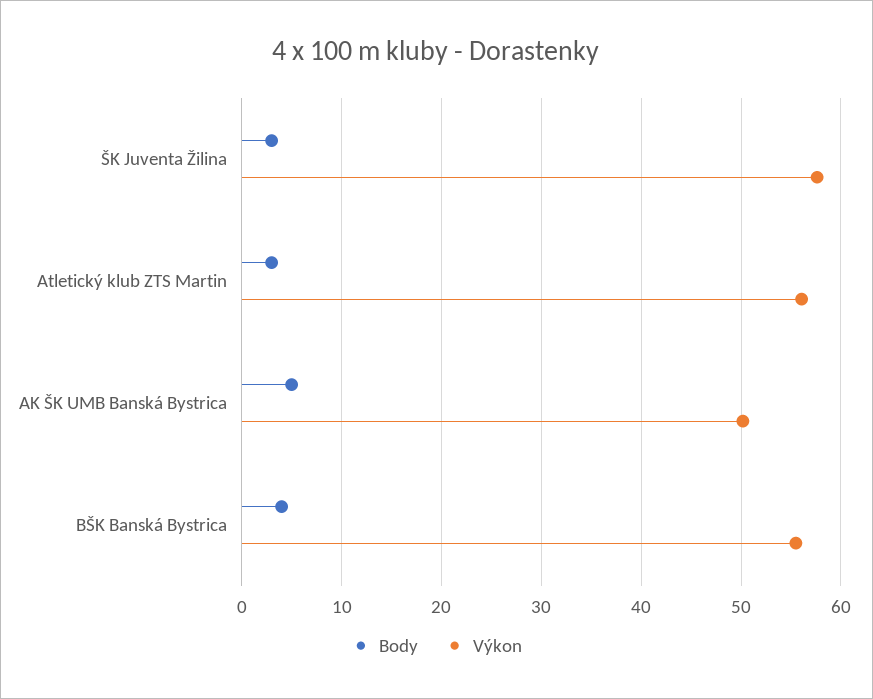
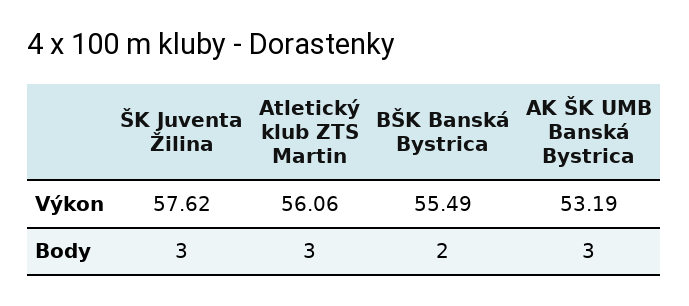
Body, AK ŠK UMB Banská Bystrica: 5 -> 3
Výkon, AK ŠK UMB Banská Bystrica: 50 -> 53.19
Body, BŠK Banská Bystrica: 4 -> 2

